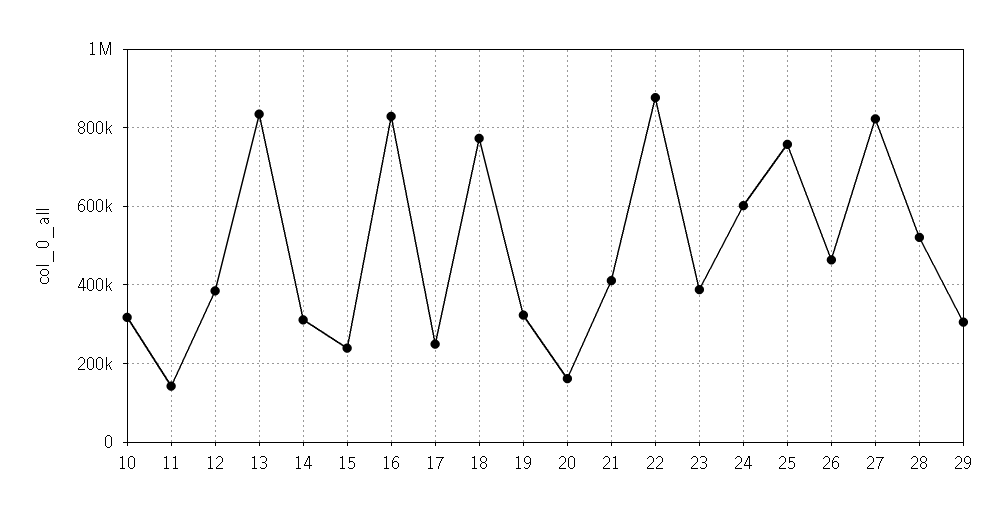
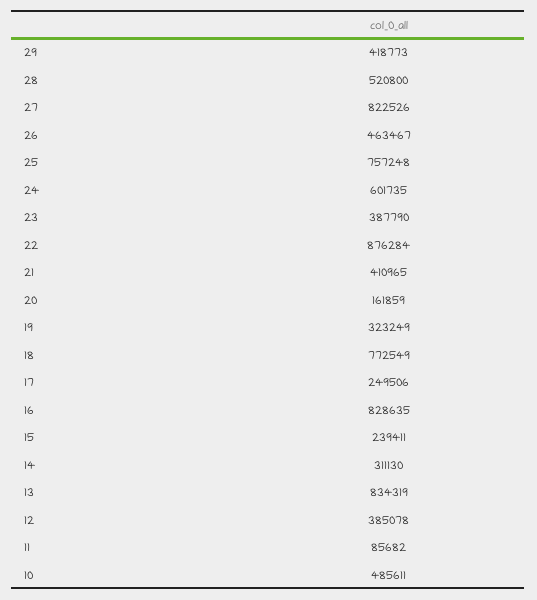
10: 320000 -> 485611
11: 140000 -> 85682
29: 300000 -> 418773

